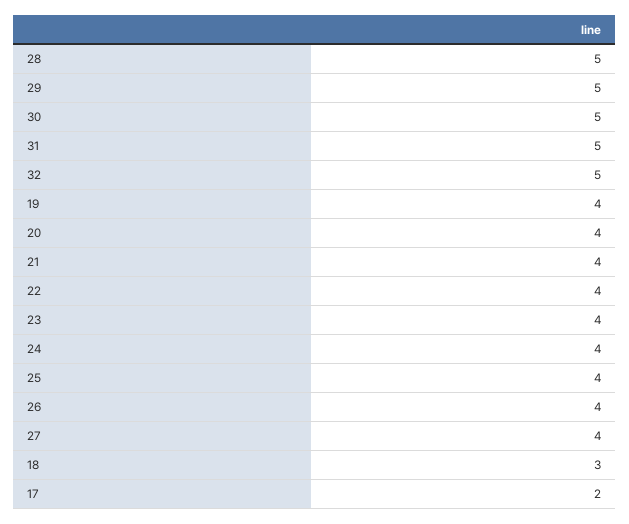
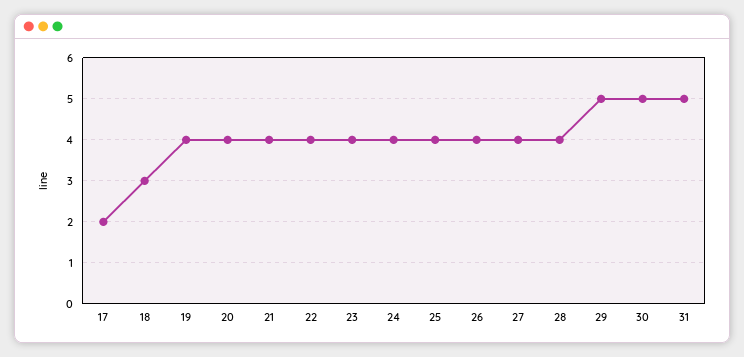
28: 5 -> 4
32: 5 -> none

